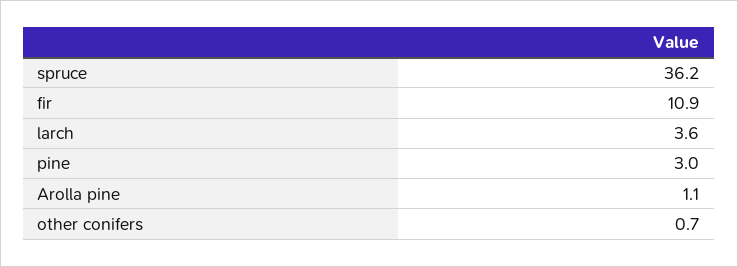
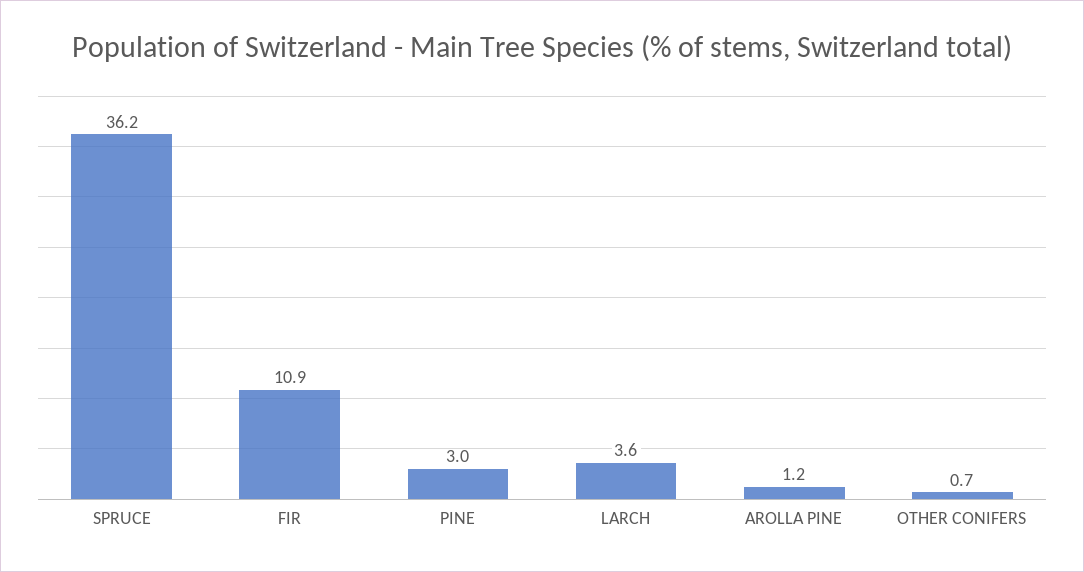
Arolla pine: 1.1 -> 1.2

